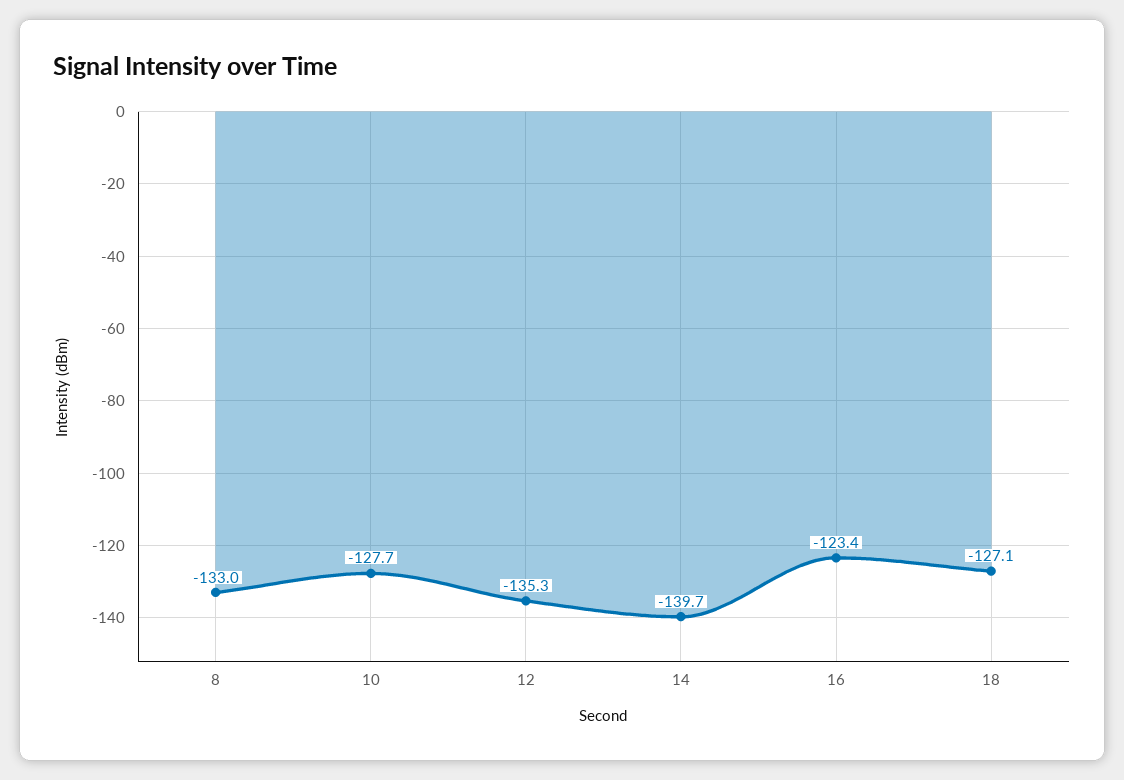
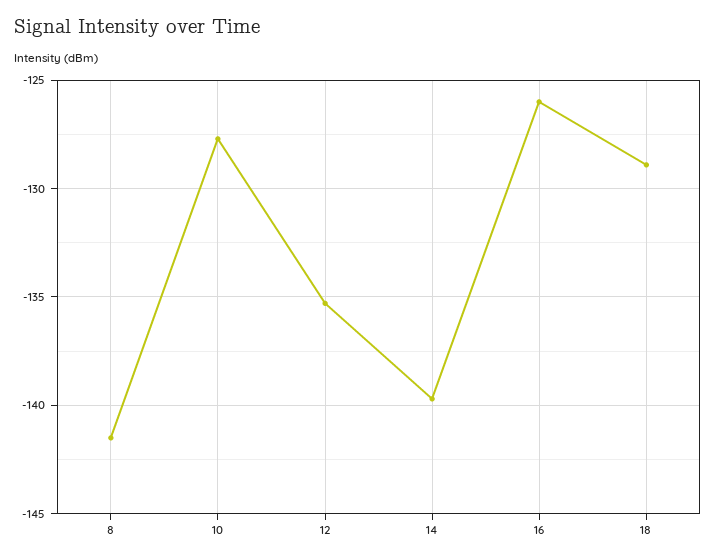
8: -133 -> -141.5
16: -123.4 -> -126
18: -127.1 -> -129

